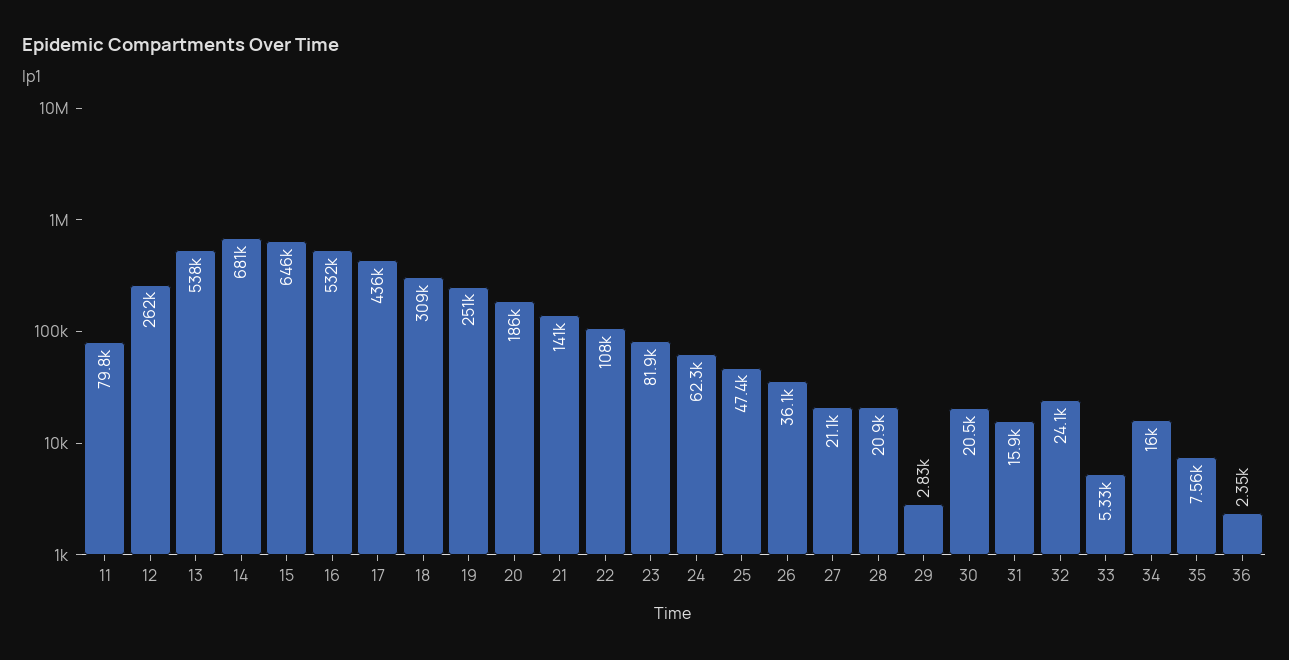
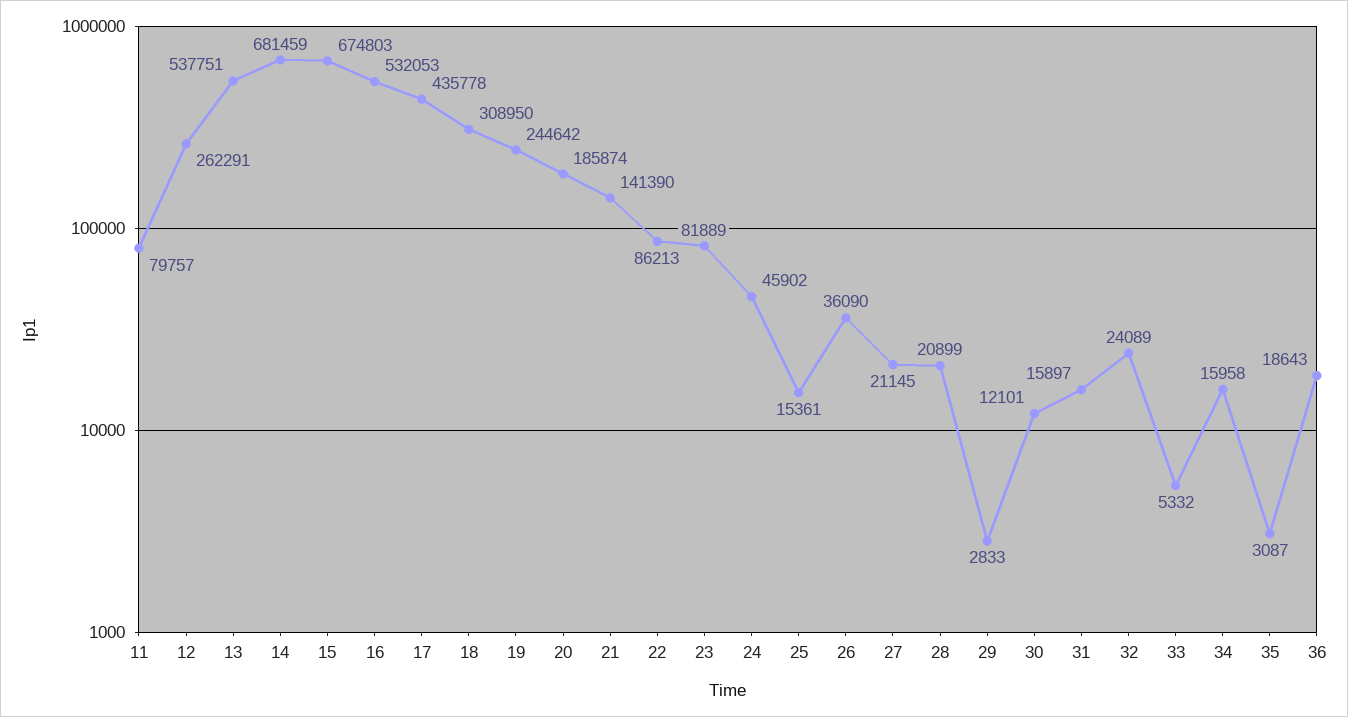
15: 646000 -> 674803
19: 251000 -> 244642
22: 108000 -> 86213
24: 62300 -> 45902
25: 47400 -> 15361
30: 20500 -> 12101
35: 7560 -> 3087
36: 2350 -> 18643

